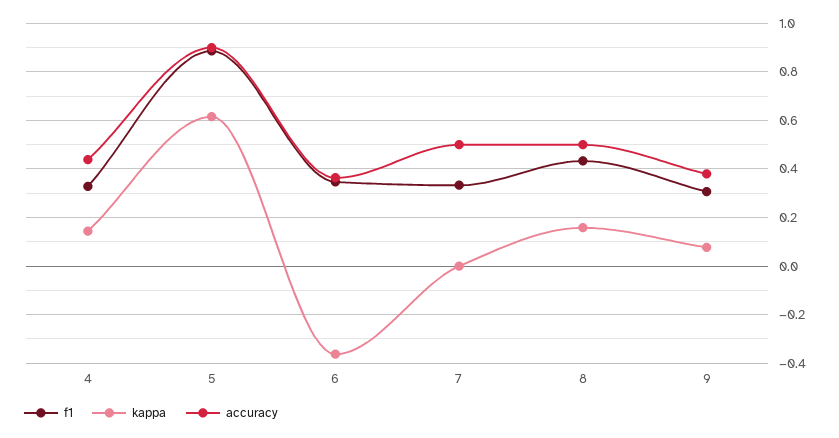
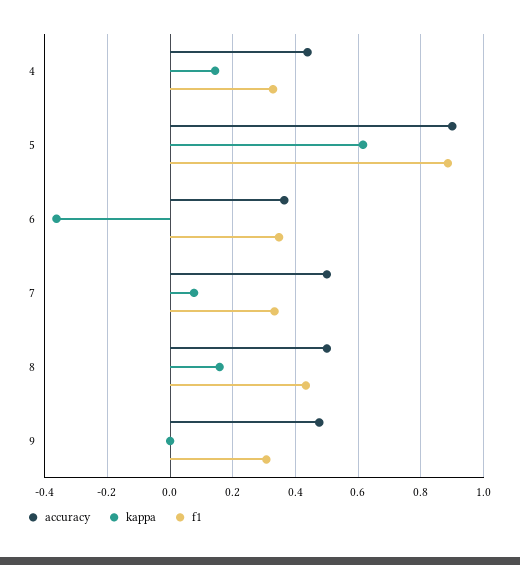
kappa, 7: 0 -> 0.08
kappa, 9: 0.075 -> 0
accuracy, 9: 0.375 -> 0.48

